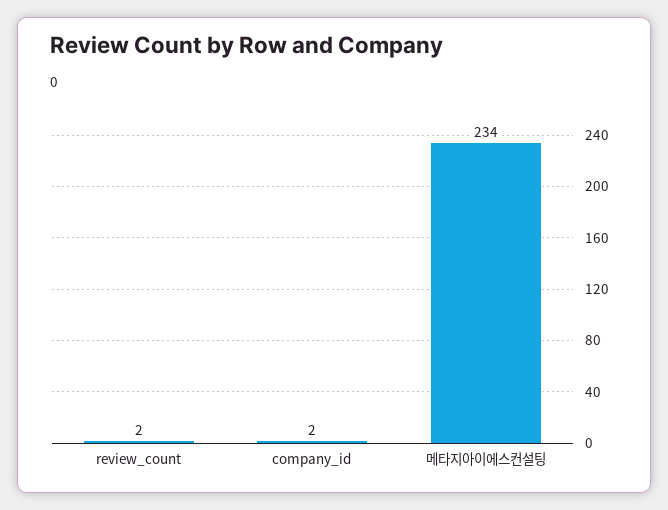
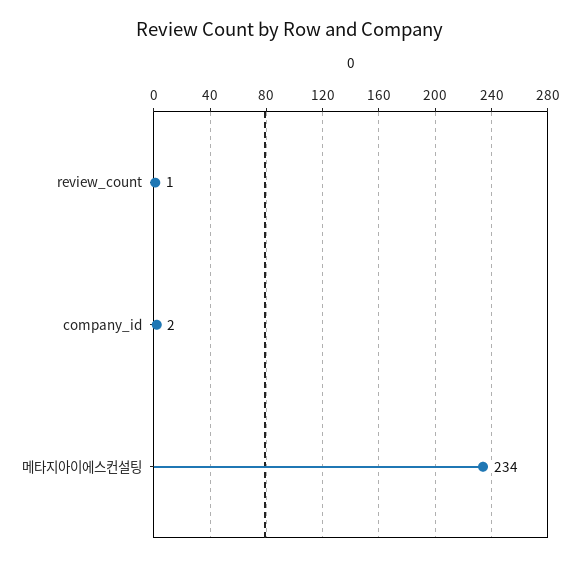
review_count: 2 -> 1

